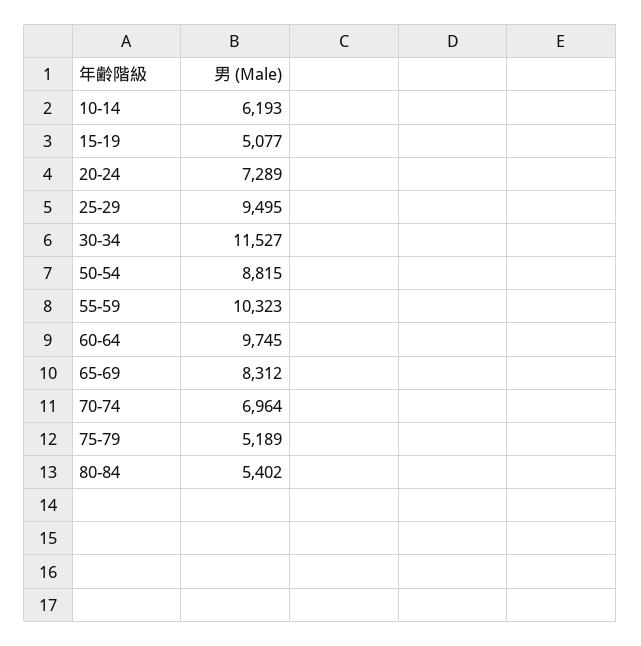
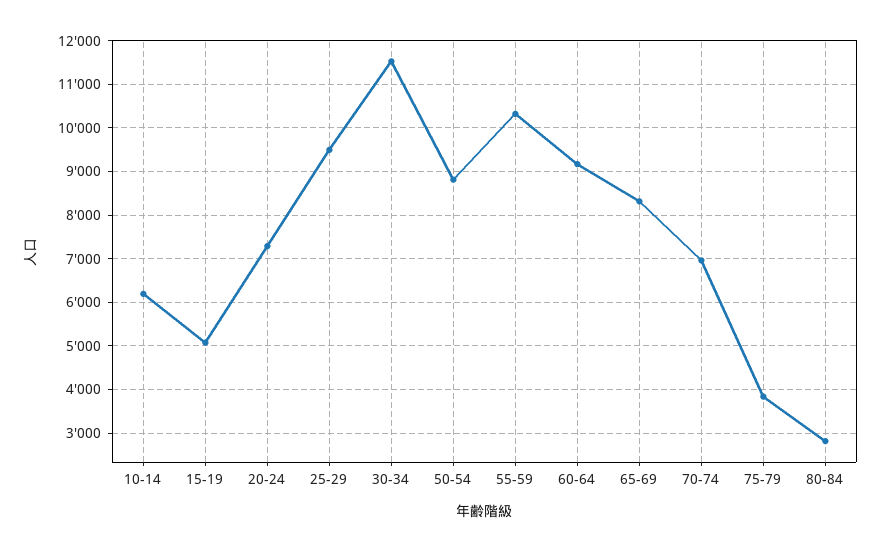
60-64: 9745 -> 9200
75-79: 5189 -> 3800
80-84: 5402 -> 2800

